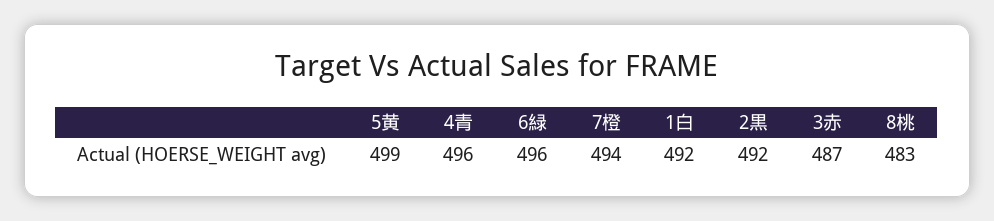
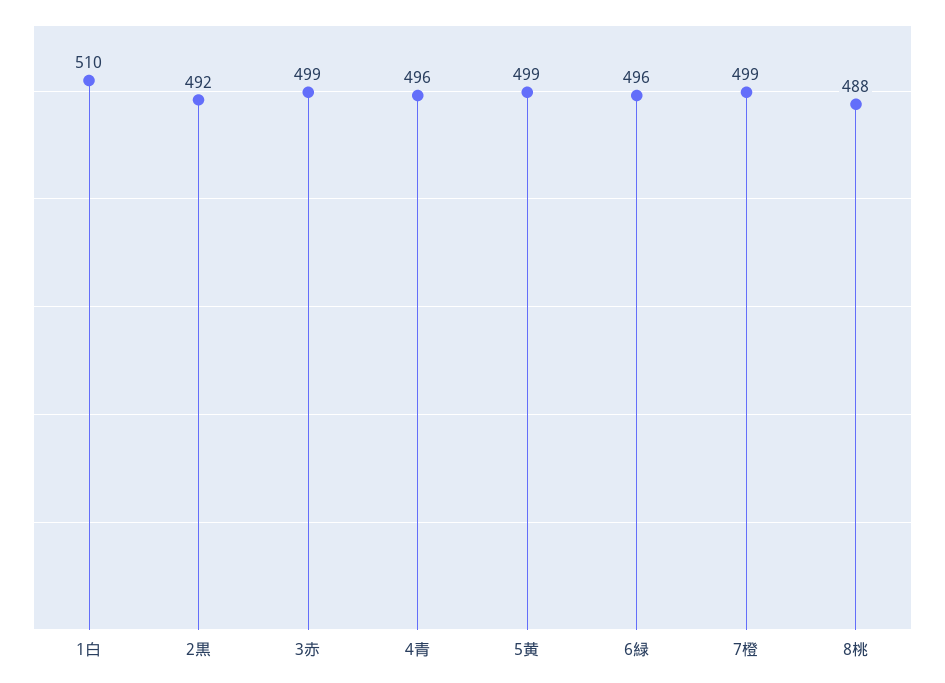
7橙: 494 -> 499
1白: 492 -> 510
3赤: 487 -> 499
8桃: 483 -> 488

